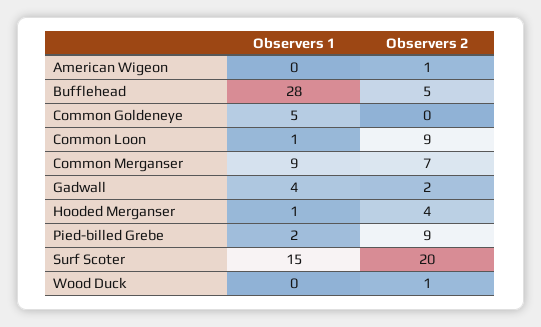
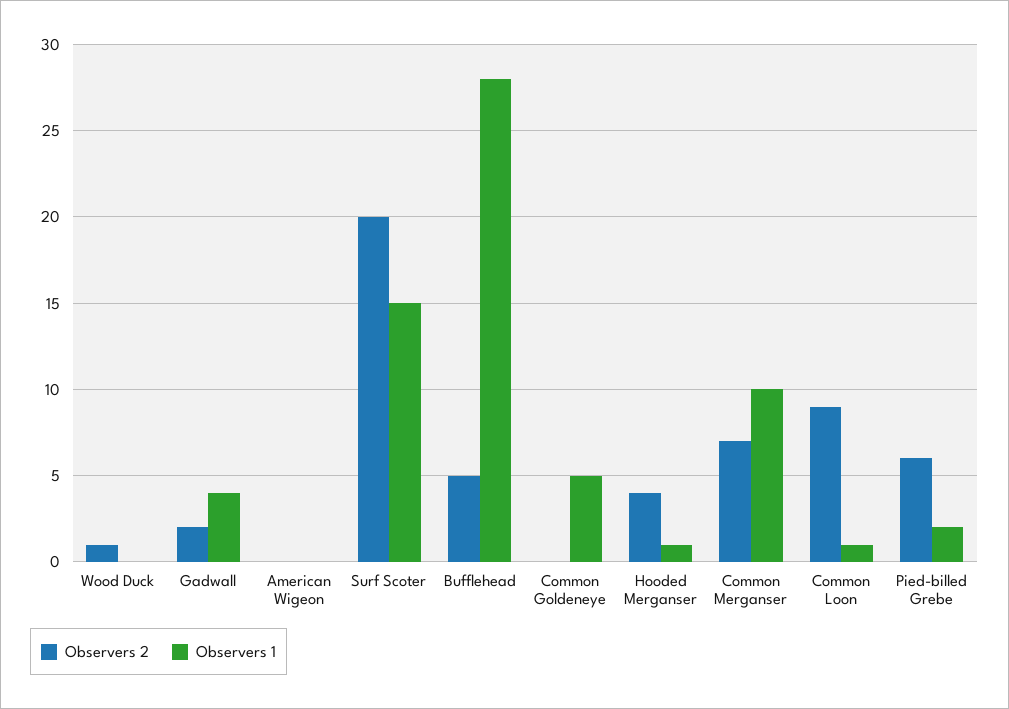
Observers 2, American Wigeon: 1 -> 0
Observers 1, Common Merganser: 9 -> 10
Observers 2, Pied-billed Grebe: 9 -> 6

